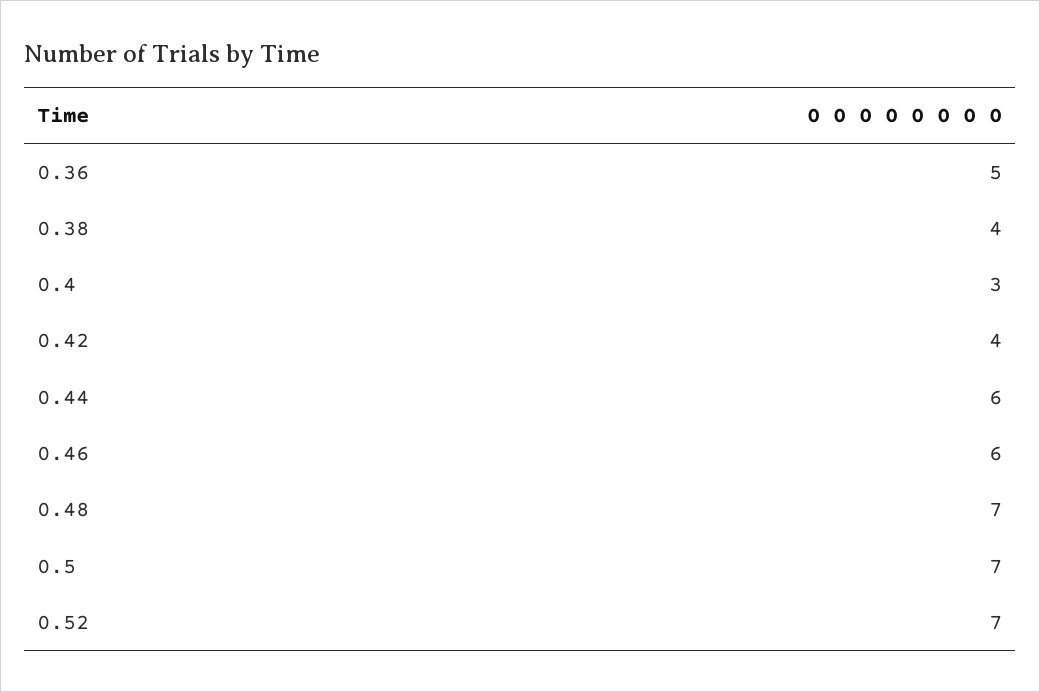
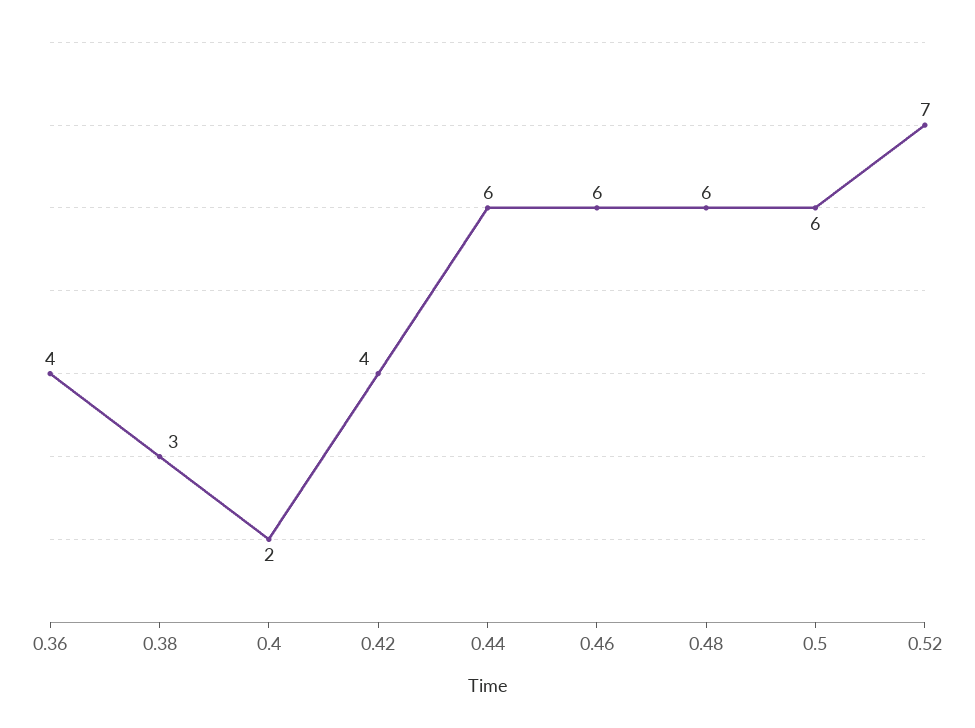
0.36: 5 -> 4
0.38: 4 -> 3
0.4: 3 -> 2
0.48: 7 -> 6
0.5: 7 -> 6

